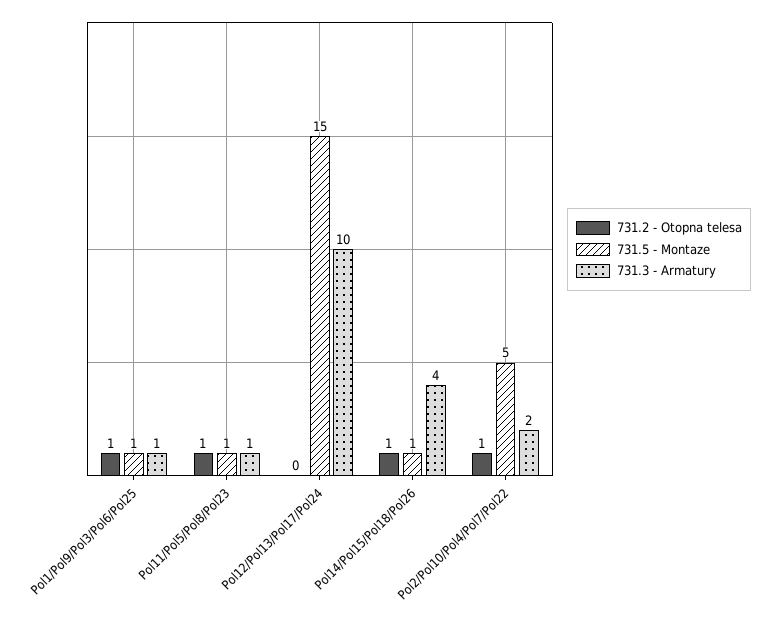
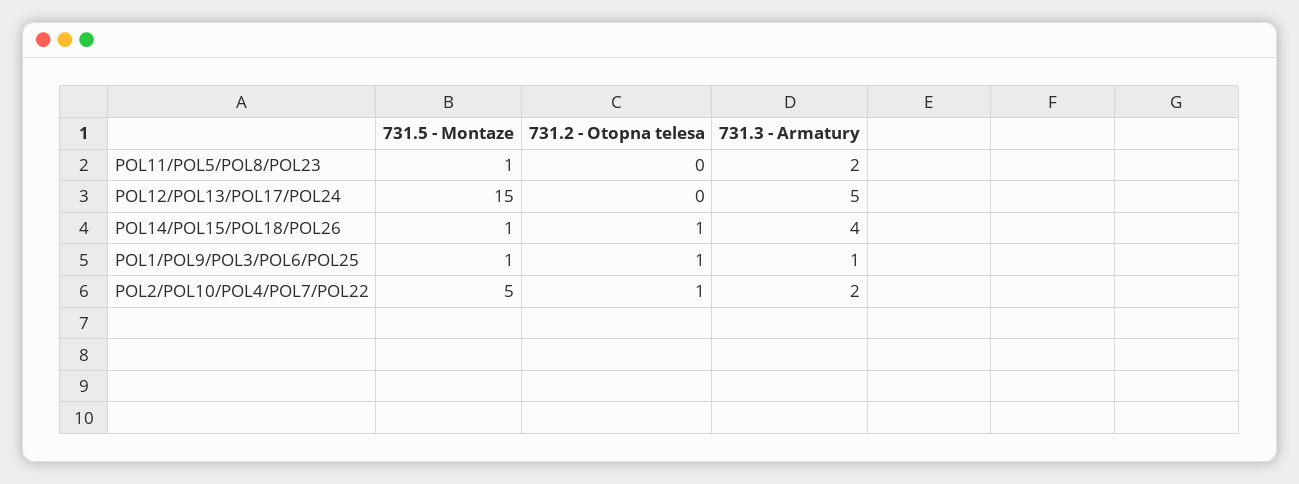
731.2 - Otopna telesa, Pol11/Pol5/Pol8/Pol23: 1 -> 0
731.3 - Armatury, Pol11/Pol5/Pol8/Pol23: 1 -> 2
731.3 - Armatury, Pol12/Pol13/Pol17/Pol24: 10 -> 5

